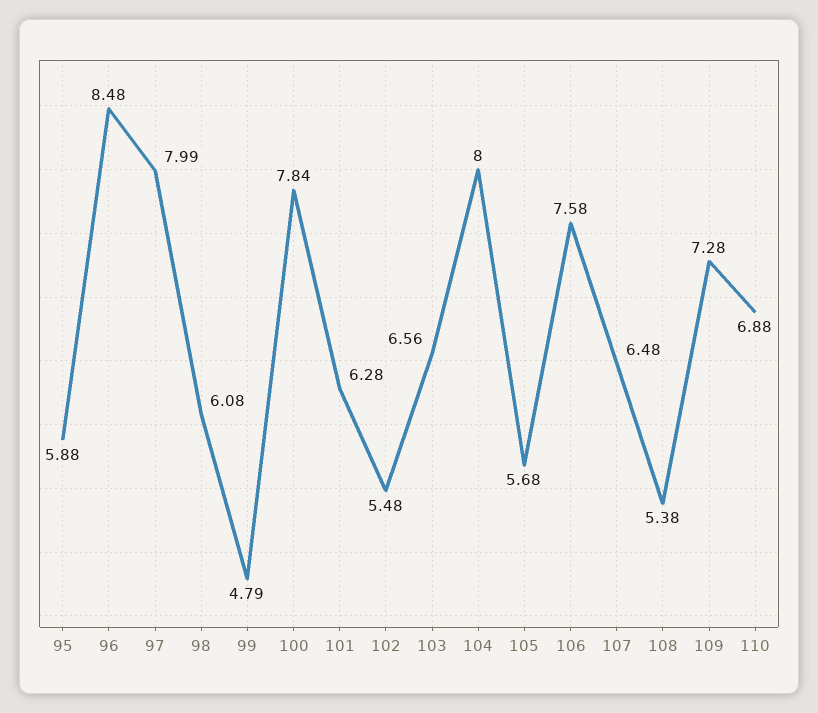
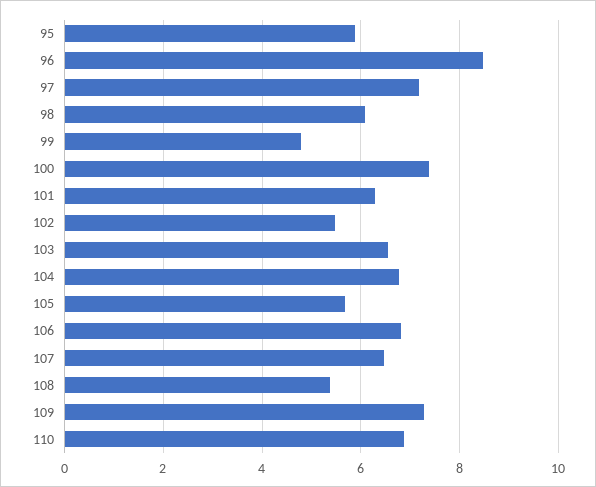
97: 7.99 -> 7.2
100: 7.84 -> 7.4
104: 8 -> 6.8
106: 7.58 -> 6.8

